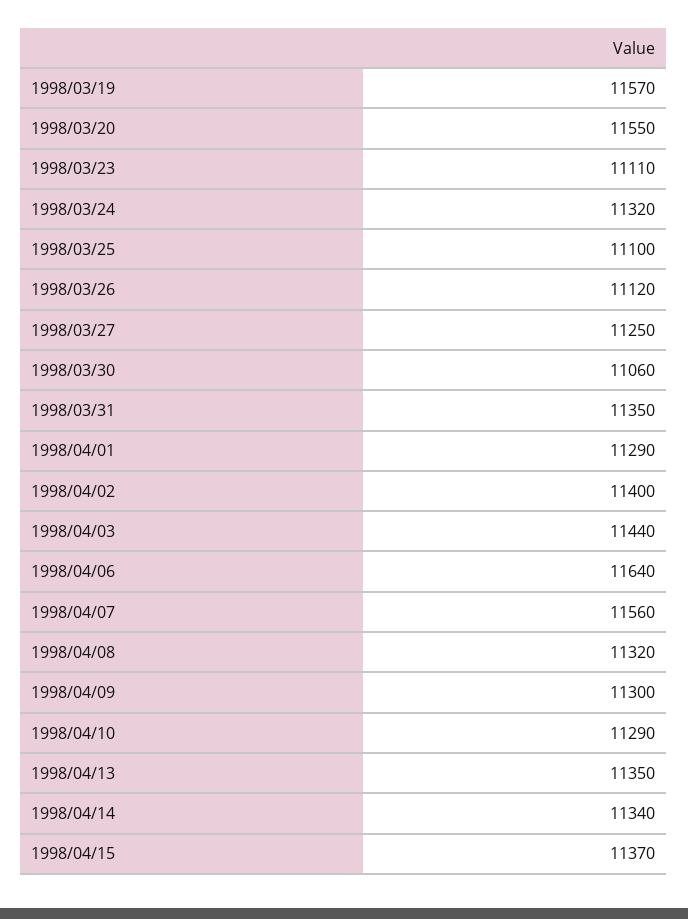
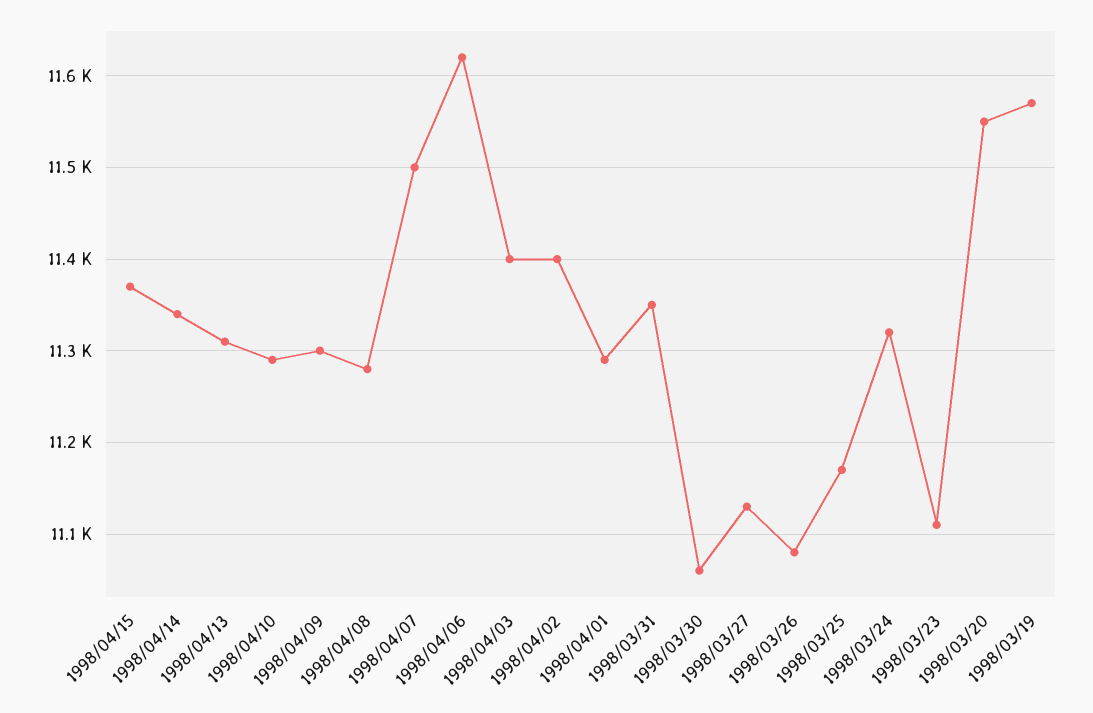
1998/03/25: 11100 -> 11170
1998/03/26: 11120 -> 11080
1998/03/27: 11250 -> 11130
1998/04/03: 11440 -> 11400
1998/04/06: 11640 -> 11620
1998/04/07: 11560 -> 11500
1998/04/08: 11320 -> 11280
1998/04/13: 11350 -> 11310

